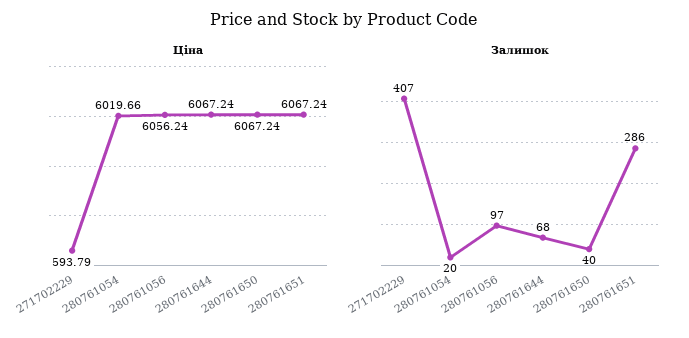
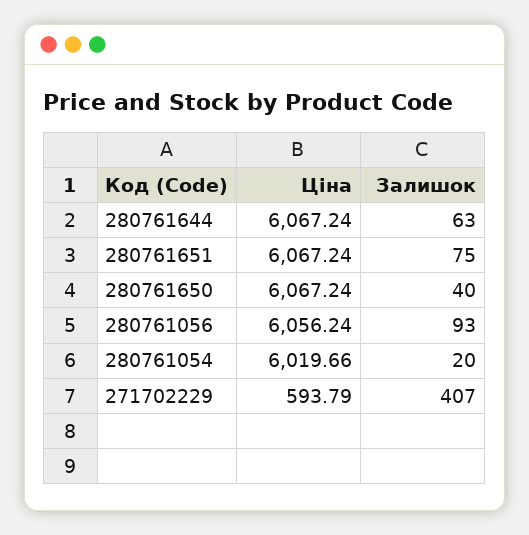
Залишок, 280761056: 97 -> 93
Залишок, 280761644: 68 -> 63
Залишок, 280761651: 286 -> 75

